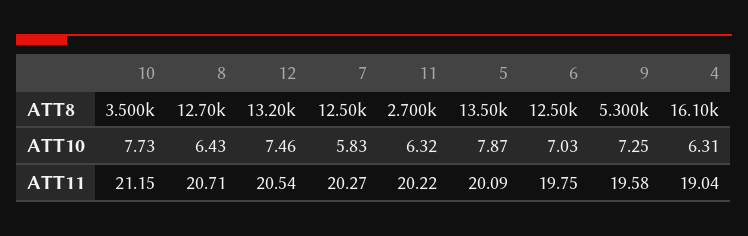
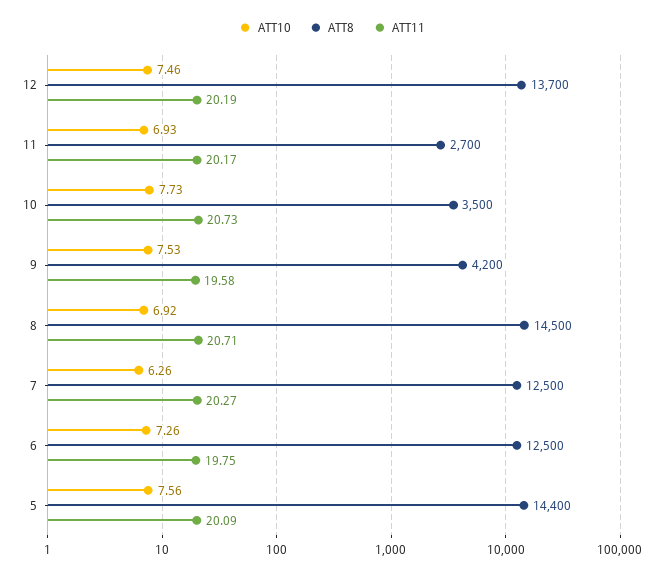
ATT8, 8: 12700 -> 14500
ATT8, 12: 13200 -> 13700
ATT8, 5: 13500 -> 14400
ATT8, 9: 5300 -> 4200
ATT8, 4: 16100 -> none
ATT10, 8: 6.43 -> 6.92
ATT10, 7: 5.83 -> 6.26
ATT10, 11: 6.32 -> 6.93
ATT10, 5: 7.87 -> 7.56
ATT10, 6: 7.03 -> 7.26
ATT10, 9: 7.25 -> 7.53
ATT10, 4: 6.31 -> none
ATT11, 10: 21.15 -> 20.73
ATT11, 12: 20.54 -> 20.19
ATT11, 11: 20.22 -> 20.17
ATT11, 4: 19.04 -> none

